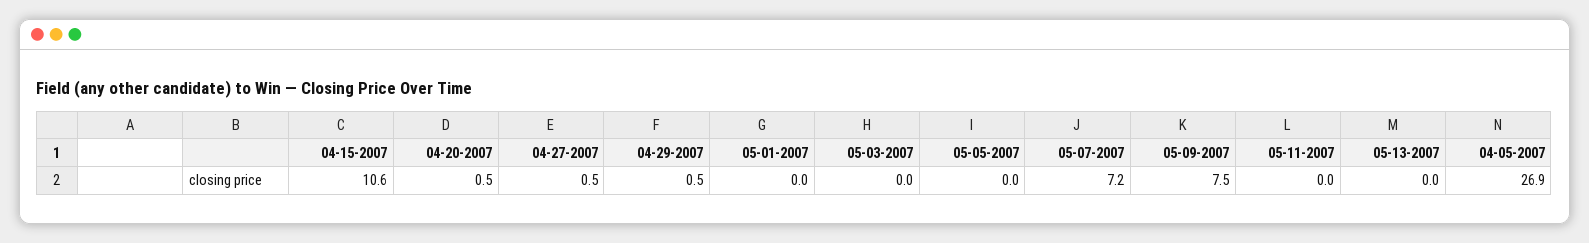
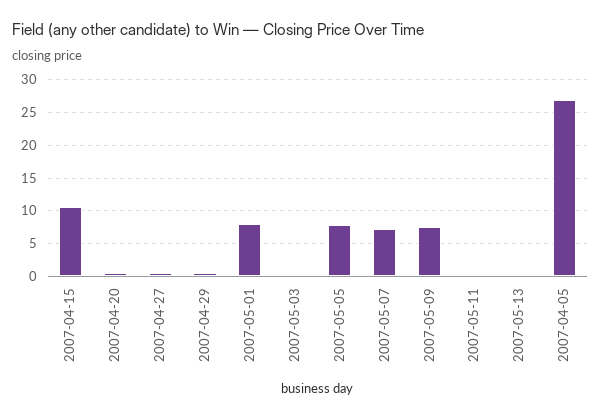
05-01-2007: 0 -> 8
05-05-2007: 0 -> 8

